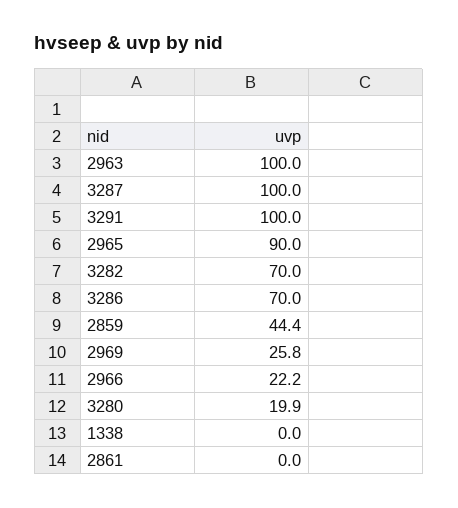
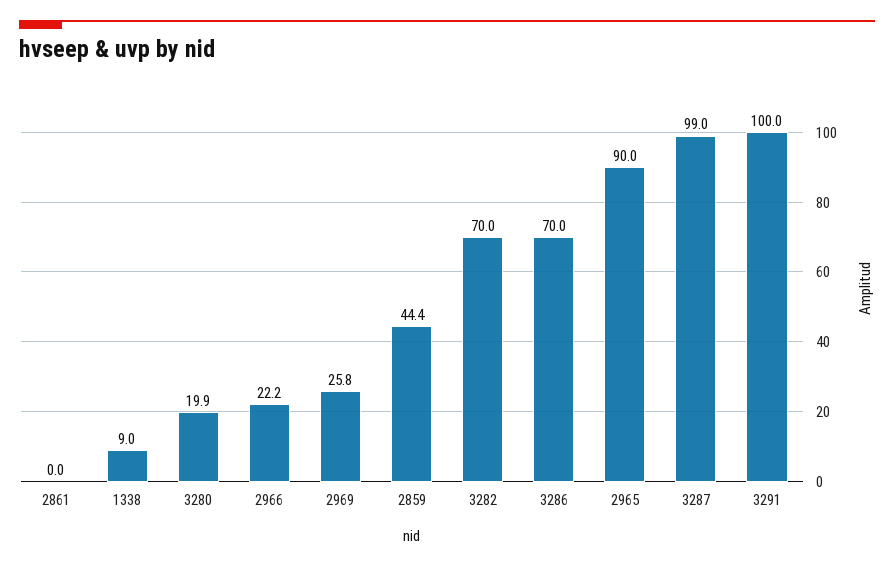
2963: 100 -> none
3287: 100 -> 99
1338: 0 -> 9

